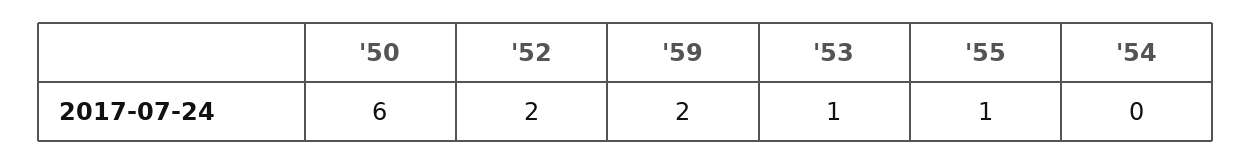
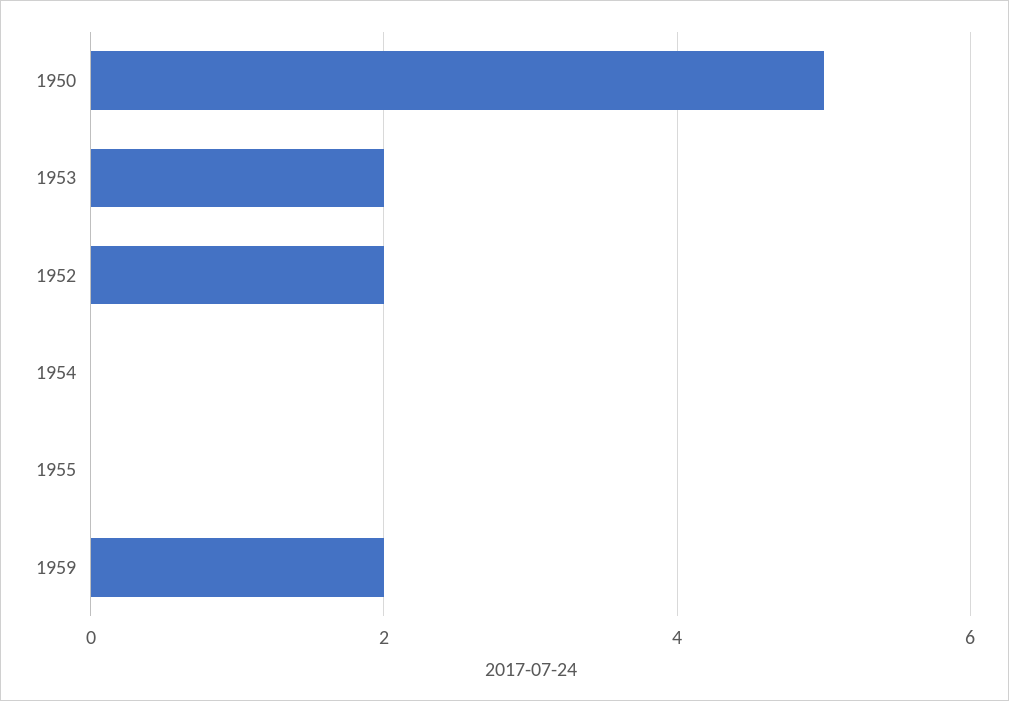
'50: 6 -> 5
'53: 1 -> 2
'55: 1 -> 0

